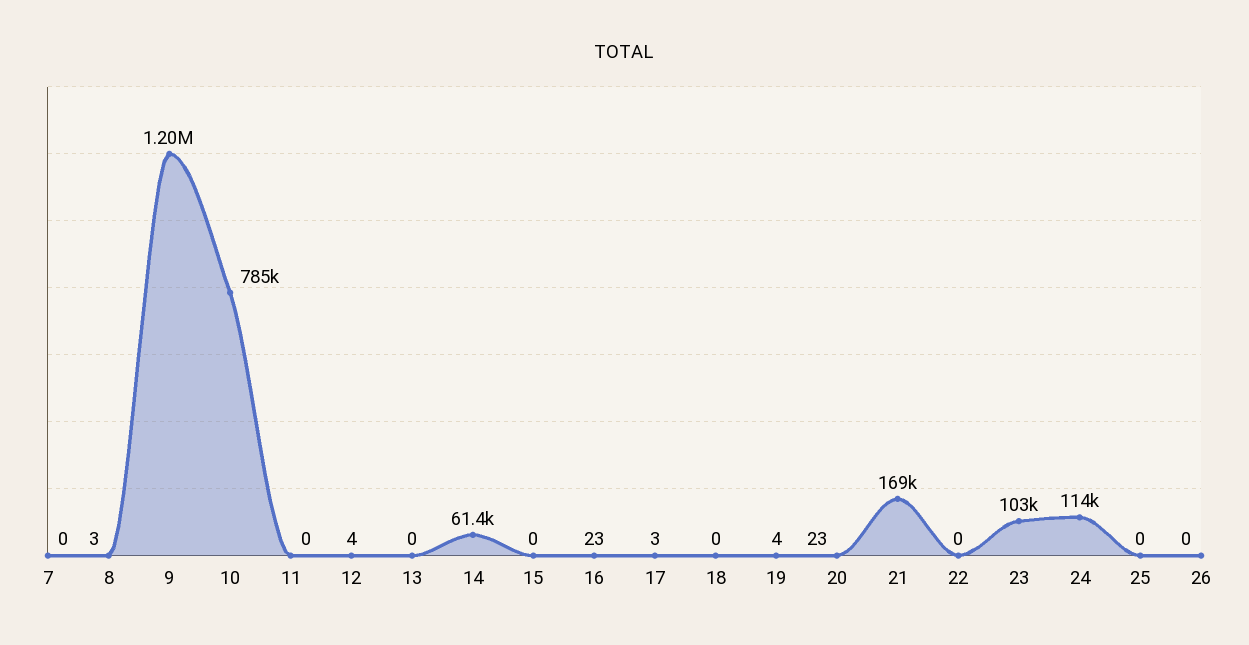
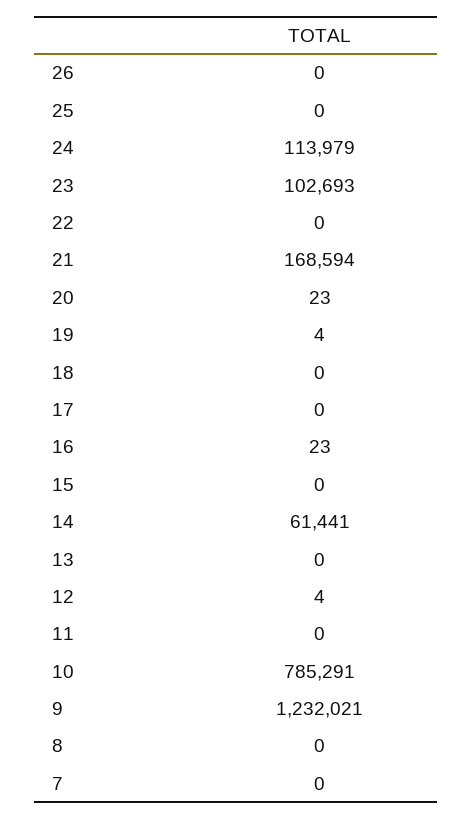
8: 3 -> 0
9: 1200000 -> 1232021
17: 3 -> 0

